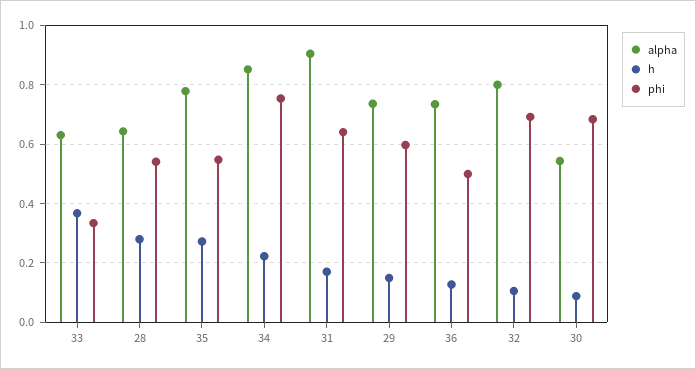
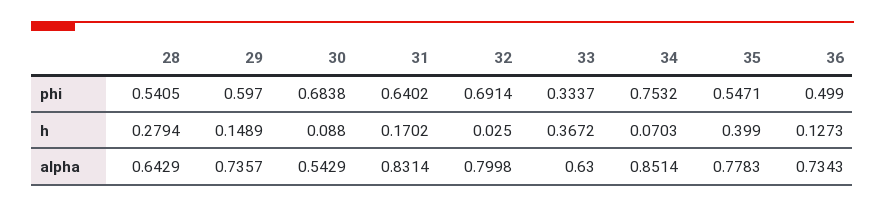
h, 35: 0.275 -> 0.399
h, 34: 0.225 -> 0.0703
alpha, 31: 0.9 -> 0.8314
h, 32: 0.1 -> 0.025

